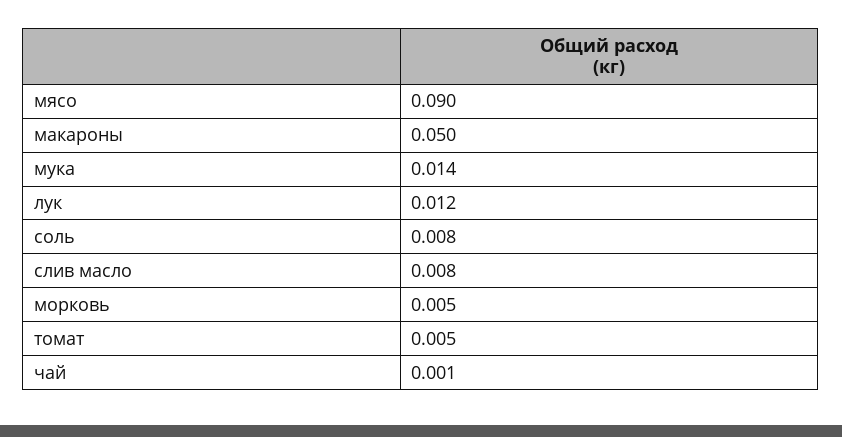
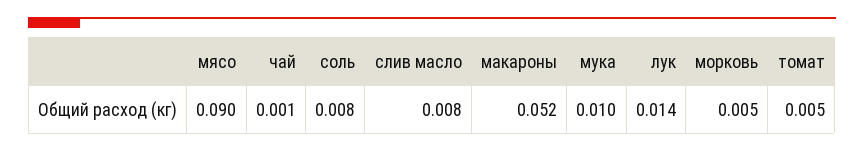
макароны: 0.05 -> 0.052
мука: 0.014 -> 0.01
лук: 0.012 -> 0.014

